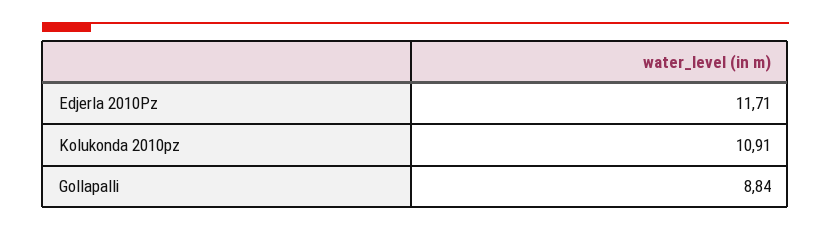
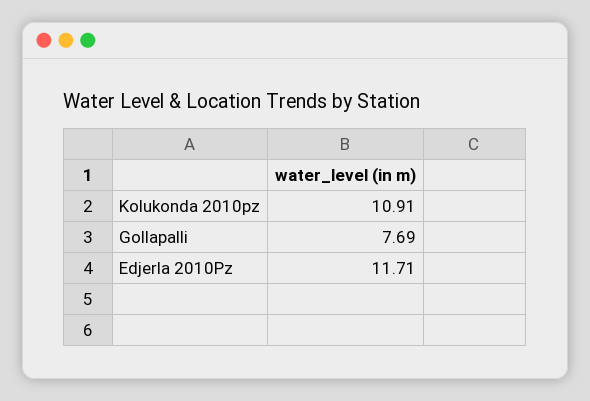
Gollapalli: 8.84 -> 7.69

